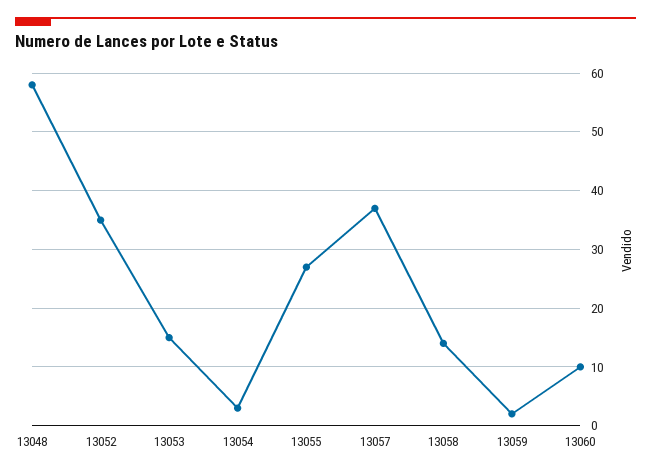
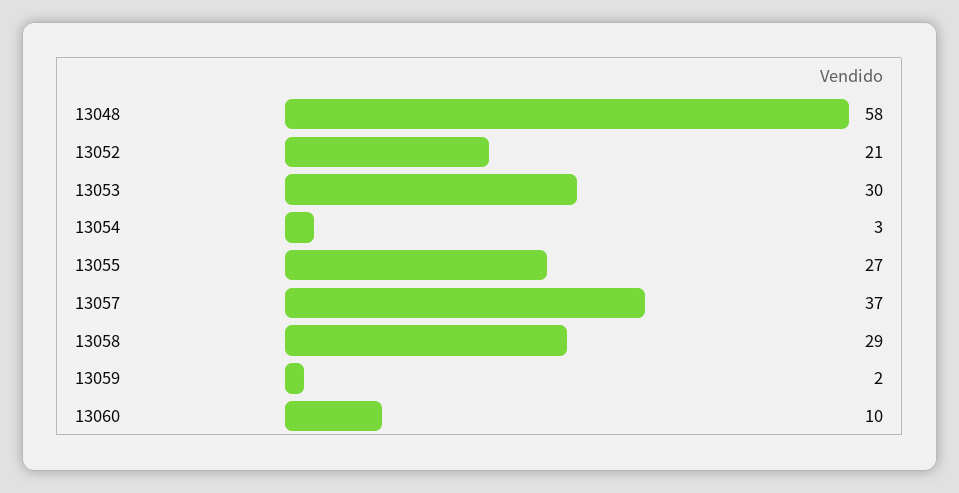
13052: 35 -> 21
13053: 15 -> 30
13058: 15 -> 29

